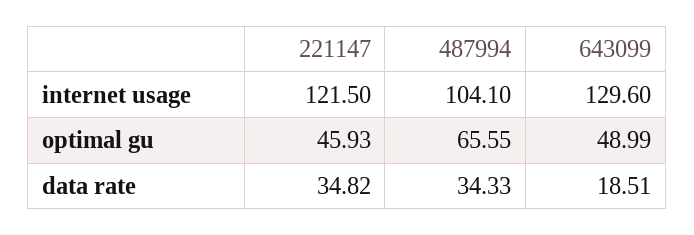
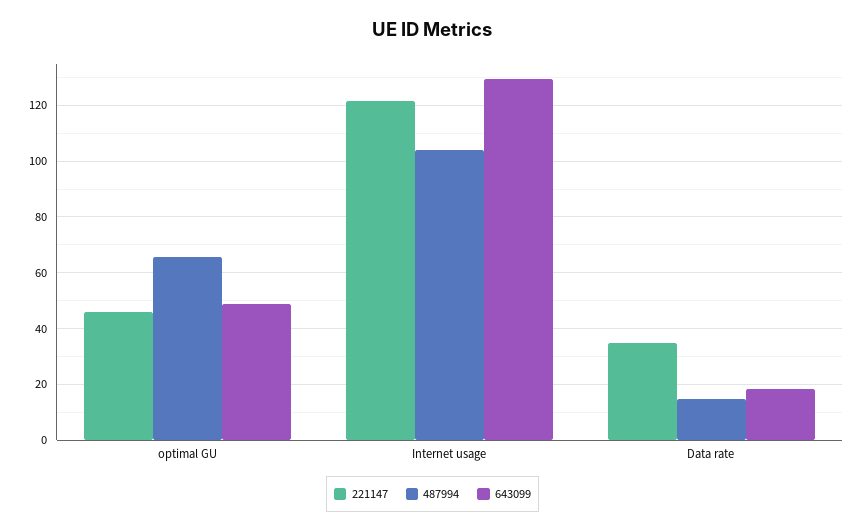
487994, data rate: 34.33 -> 15

